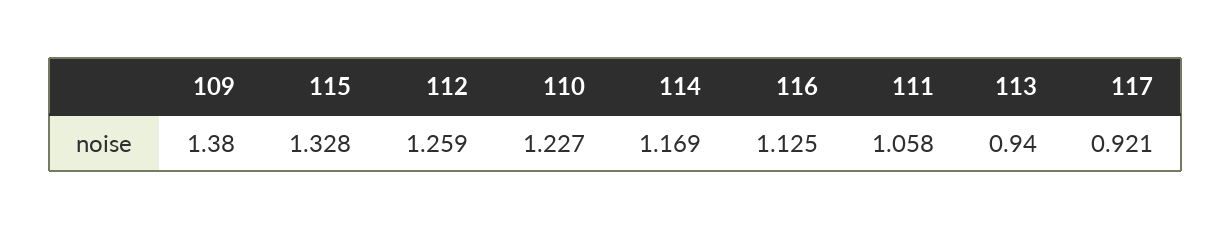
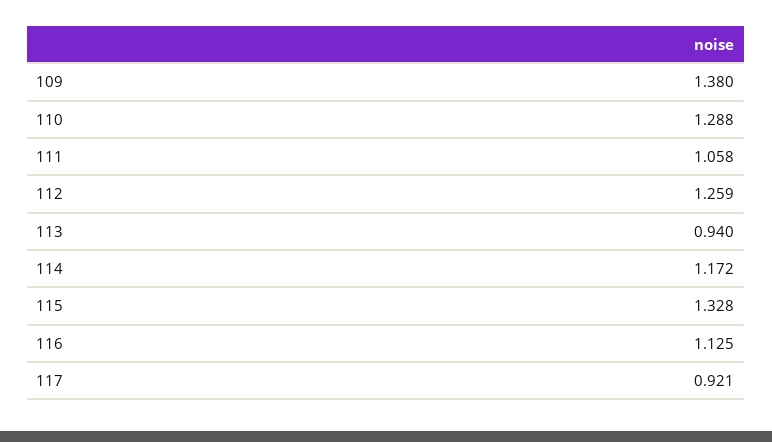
110: 1.227 -> 1.288
114: 1.169 -> 1.172

